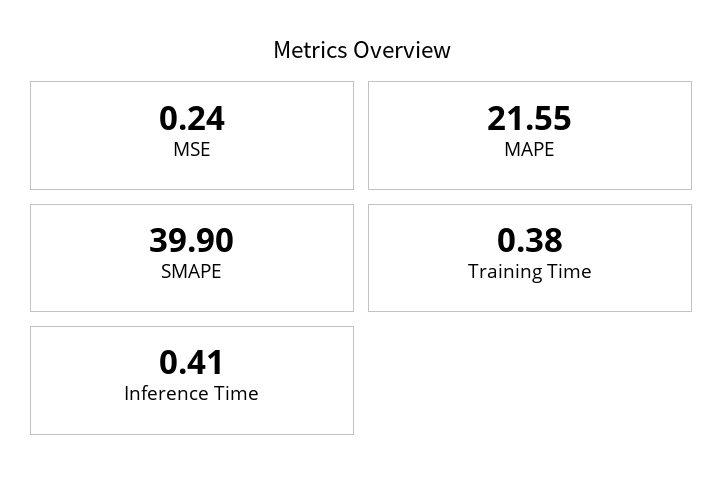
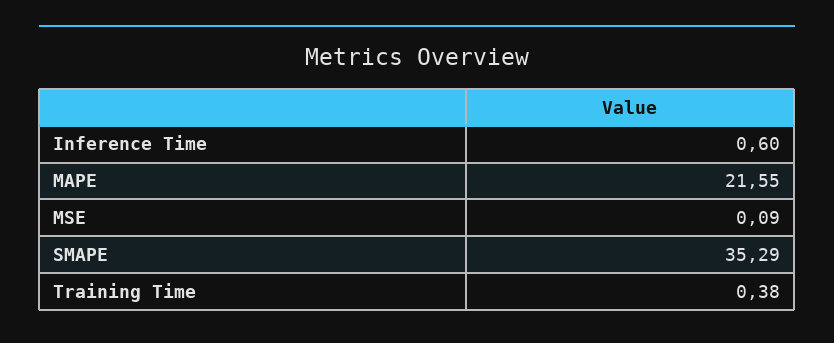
MSE: 0.24 -> 0.09
SMAPE: 39.9 -> 35.29
Inference Time: 0.41 -> 0.6

